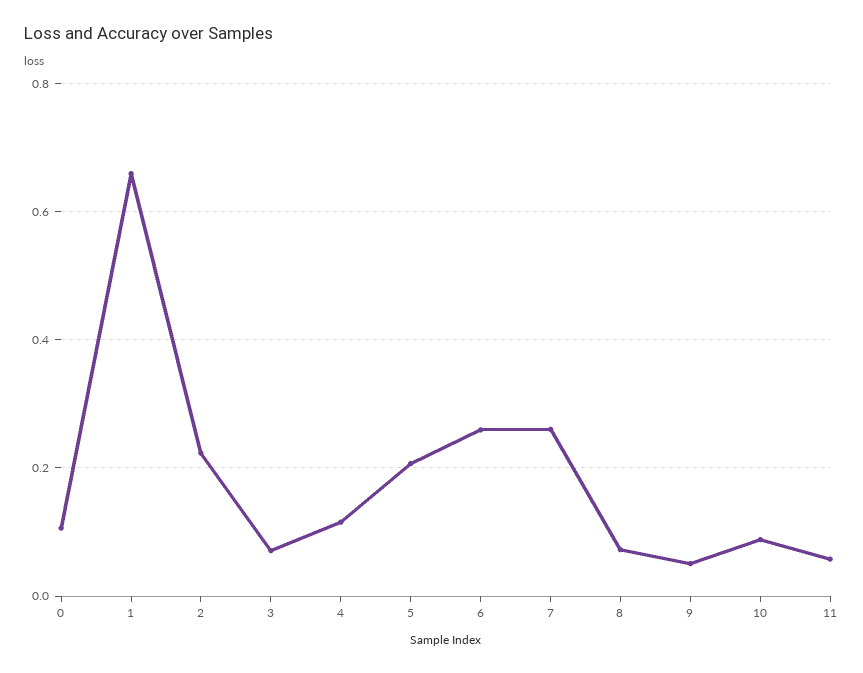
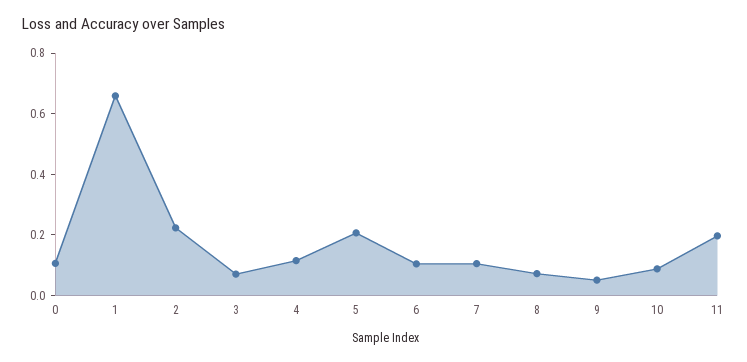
6: 0.26 -> 0.1
7: 0.26 -> 0.1
11: 0.06 -> 0.2

